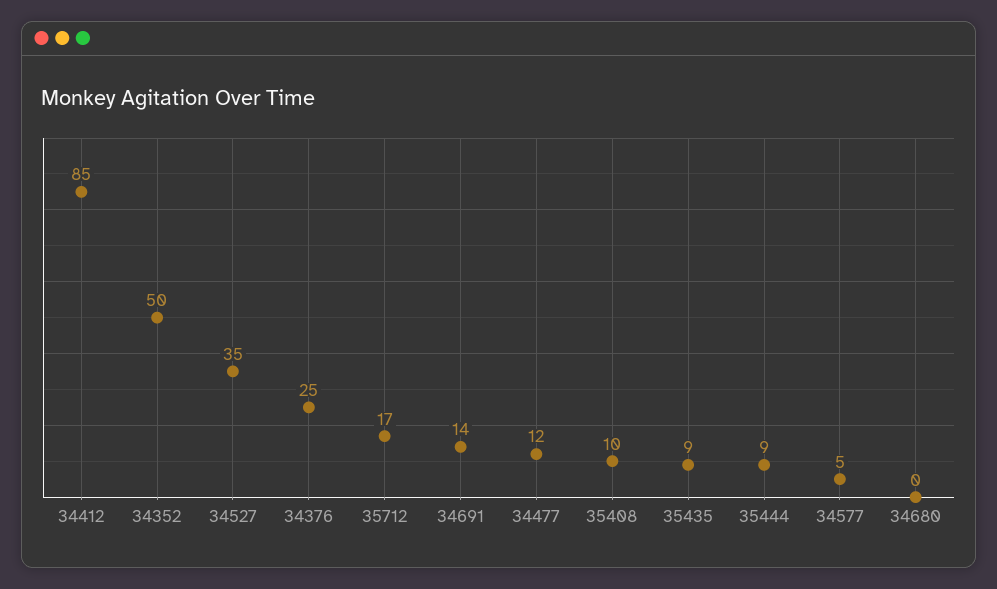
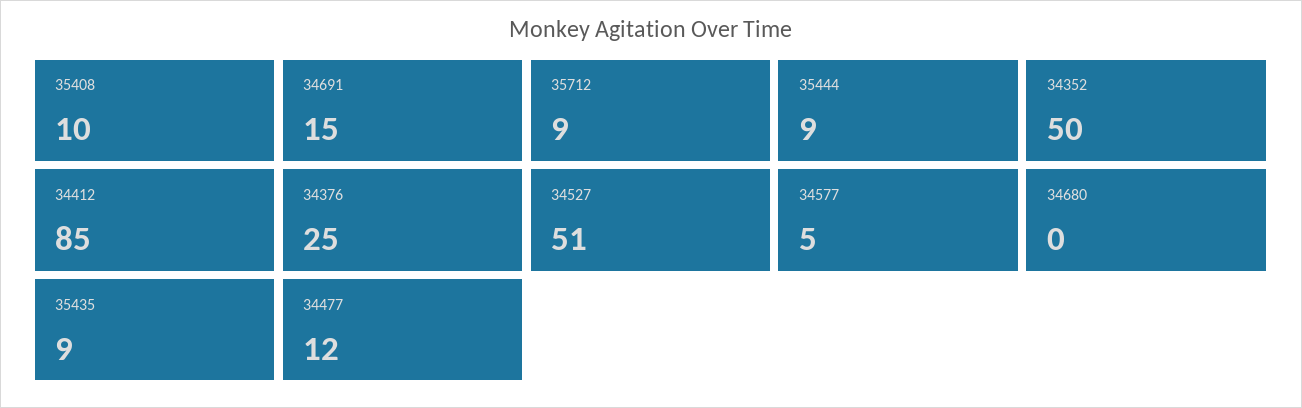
34527: 35 -> 51
35712: 17 -> 9
34691: 14 -> 15

